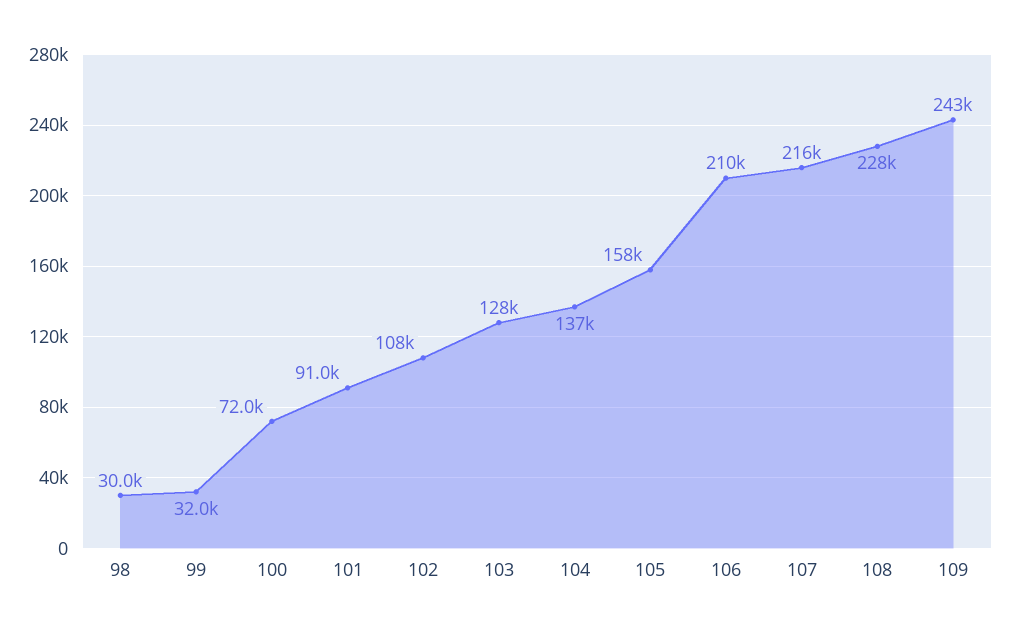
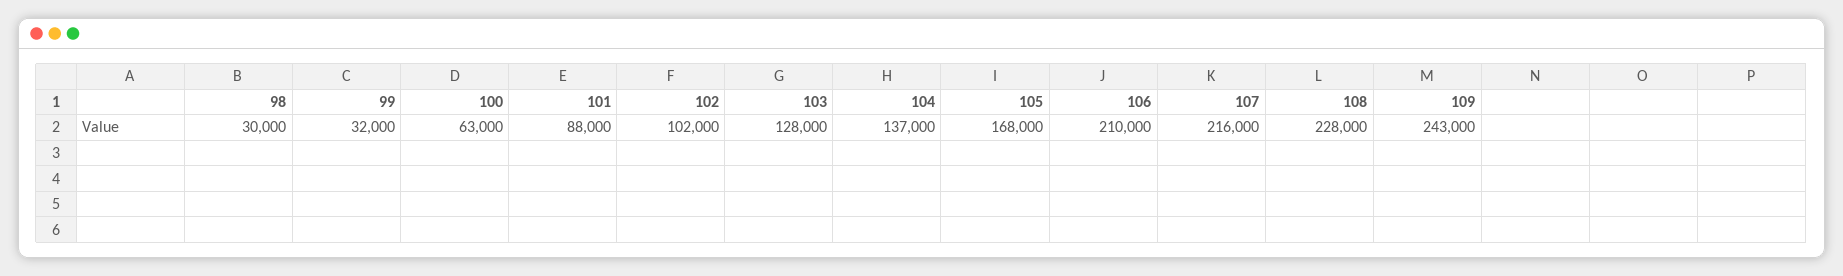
100: 72000 -> 63000
101: 91000 -> 88000
102: 108000 -> 102000
105: 158000 -> 168000

